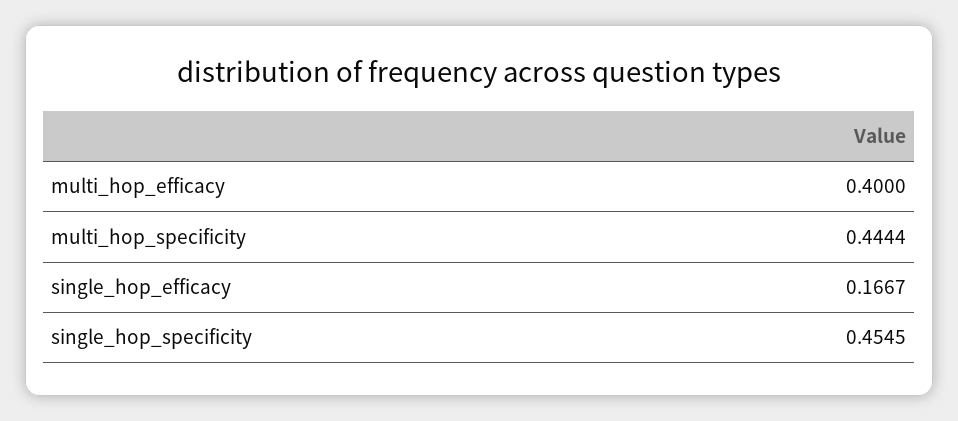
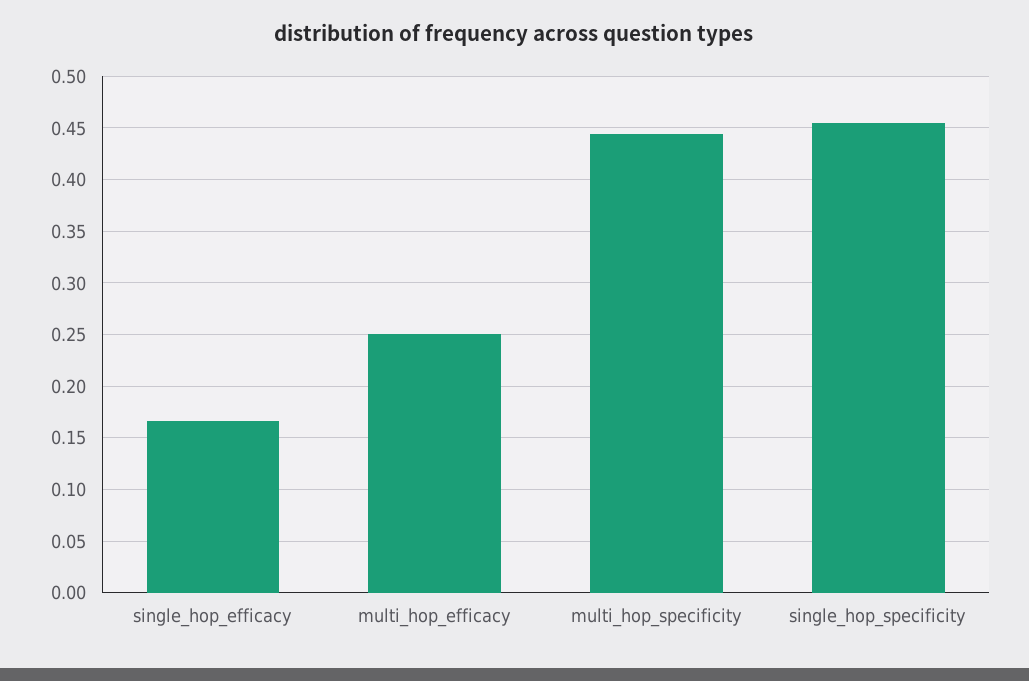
multi_hop_efficacy: 0.4 -> 0.25

